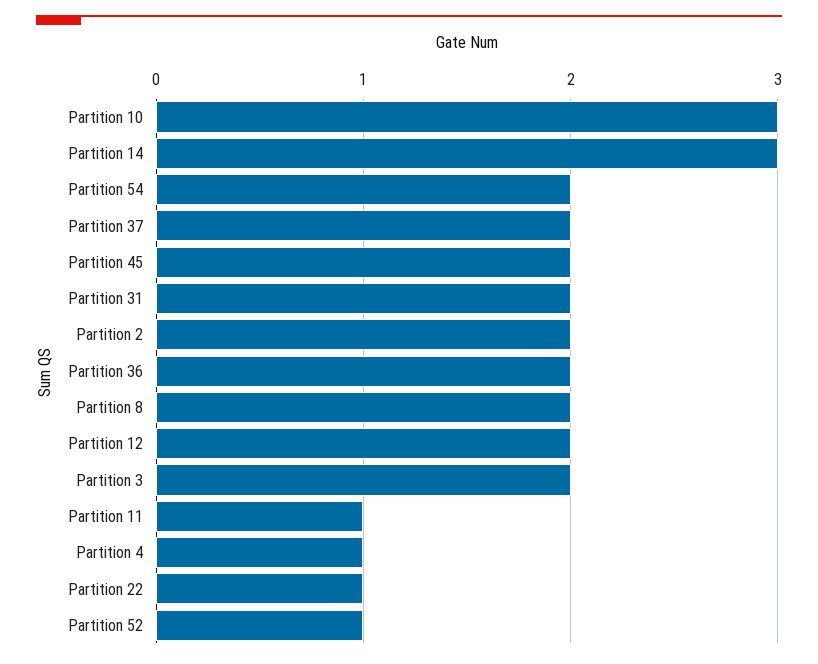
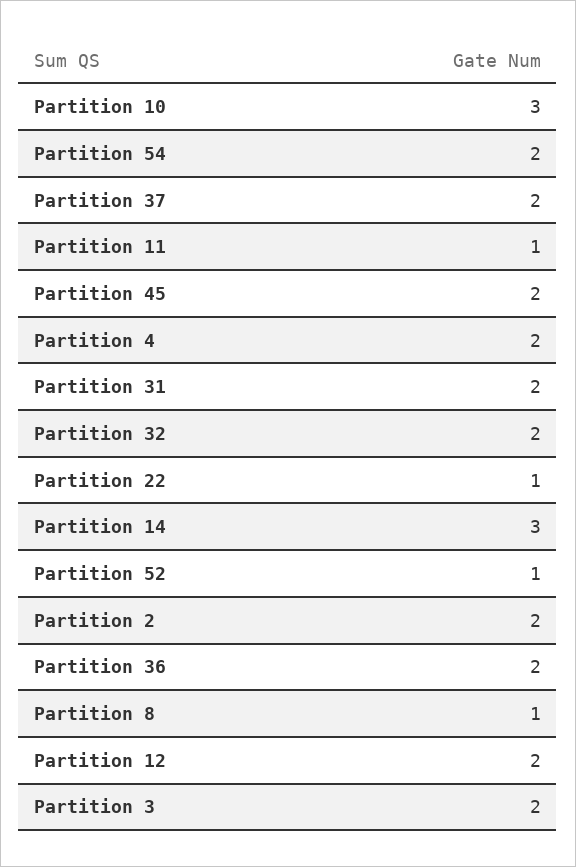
Partition 8: 2 -> 1
Partition 4: 1 -> 2
Partition 32: none -> 2

